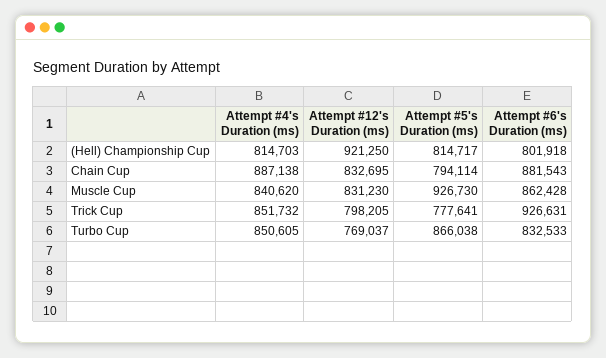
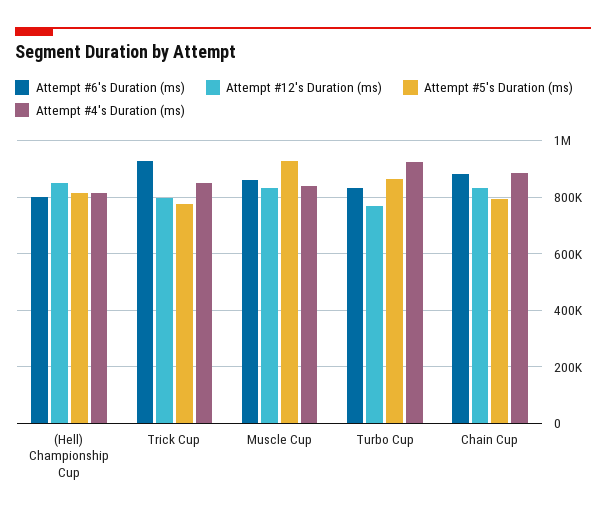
Attempt #12's Duration (ms), (Hell) Championship Cup: 921250 -> 850000
Attempt #4's Duration (ms), Turbo Cup: 850605 -> 925000

